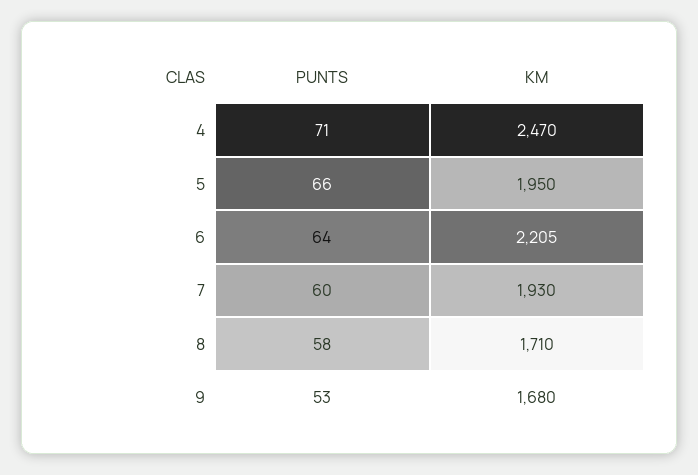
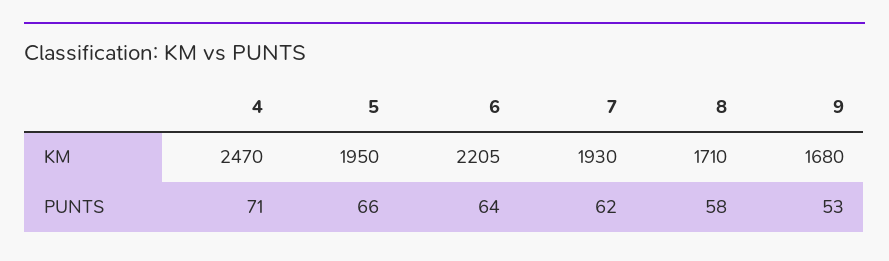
PUNTS, 7: 60 -> 62

